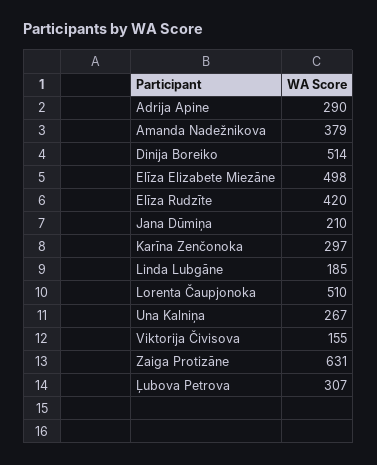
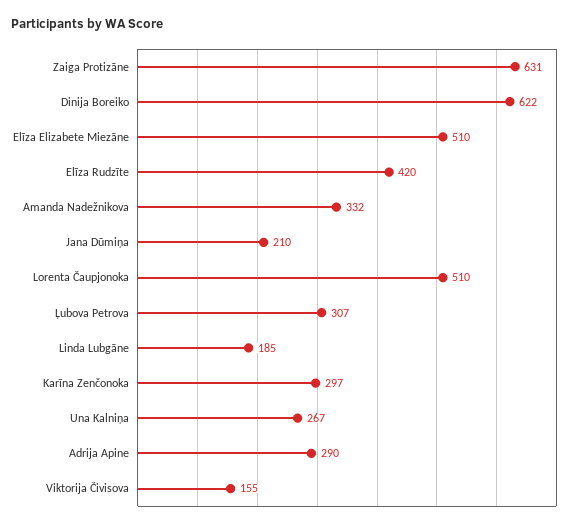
Amanda Nadežnikova: 379 -> 332
Dinija Boreiko: 514 -> 622
Elīza Elizabete Miezāne: 498 -> 510

